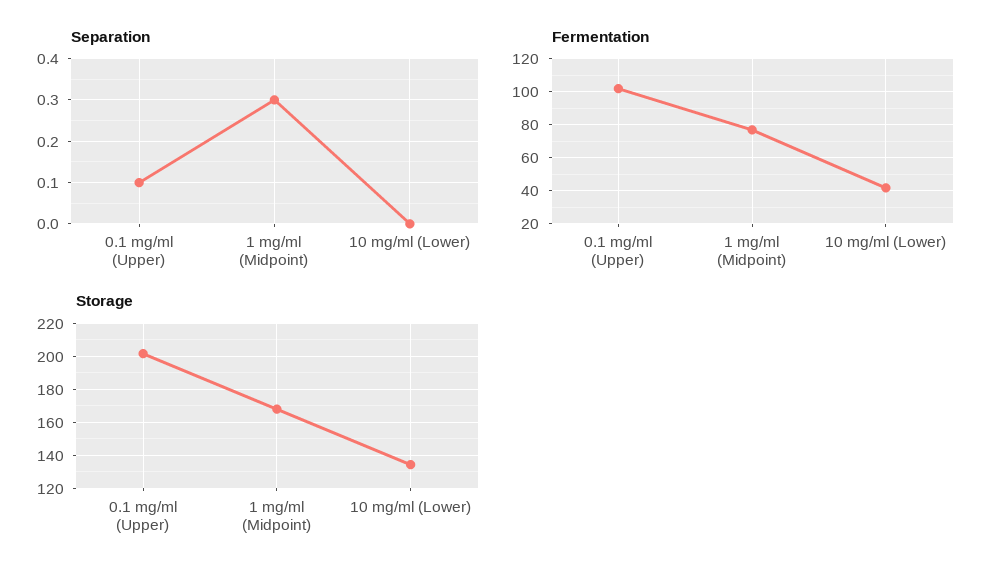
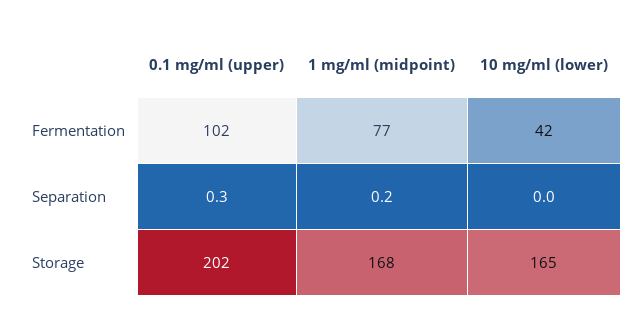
Separation, 0.1 mg/ml (Upper): 0.1 -> 0.3
Separation, 1 mg/ml (Midpoint): 0.3 -> 0.2
Storage, 10 mg/ml (Lower): 135 -> 165

